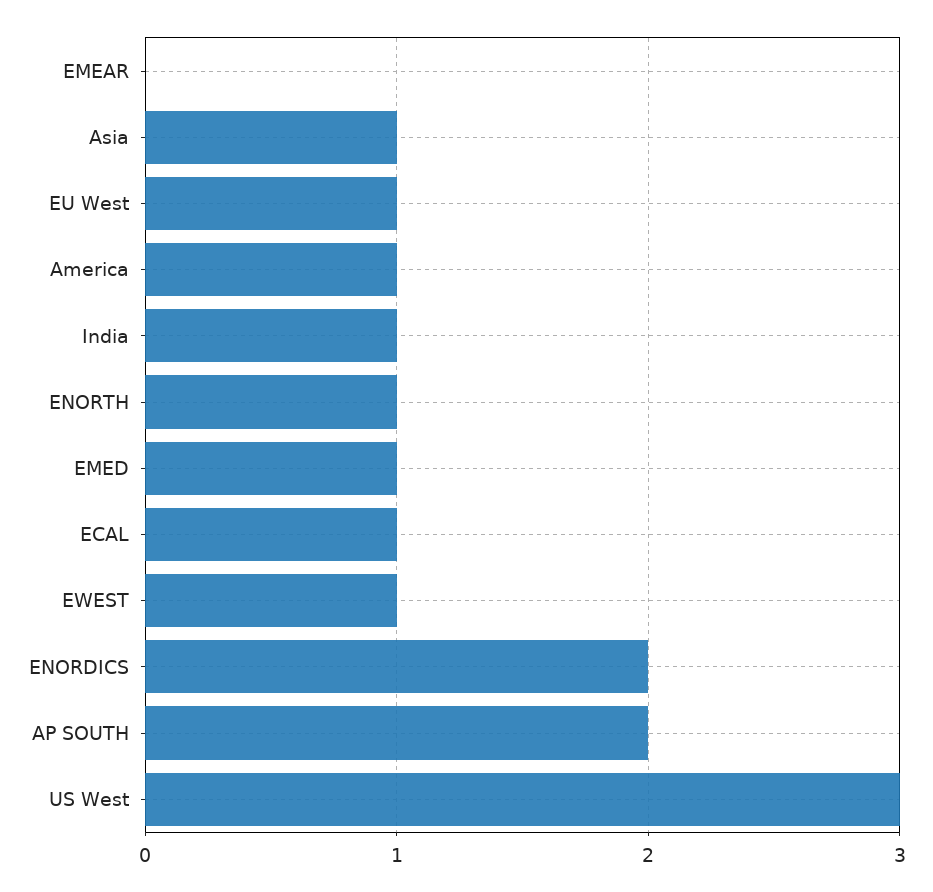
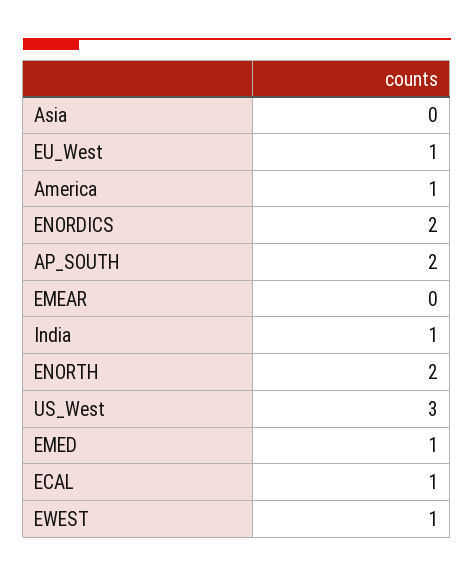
Asia: 1 -> 0
ENORTH: 1 -> 2

